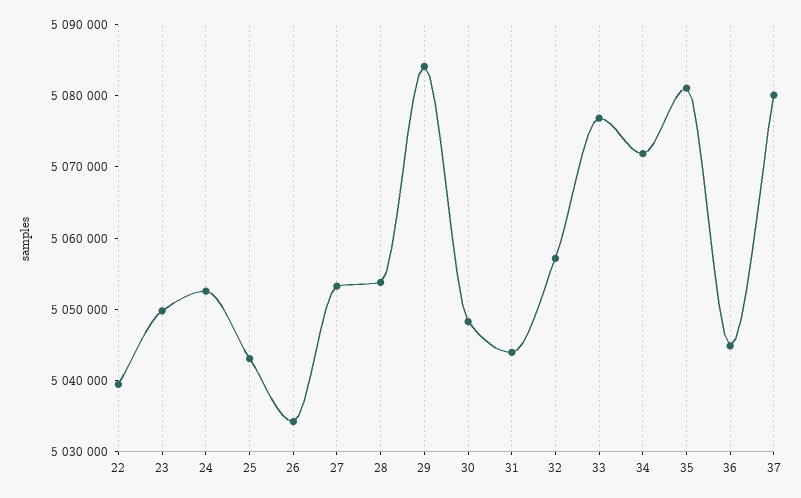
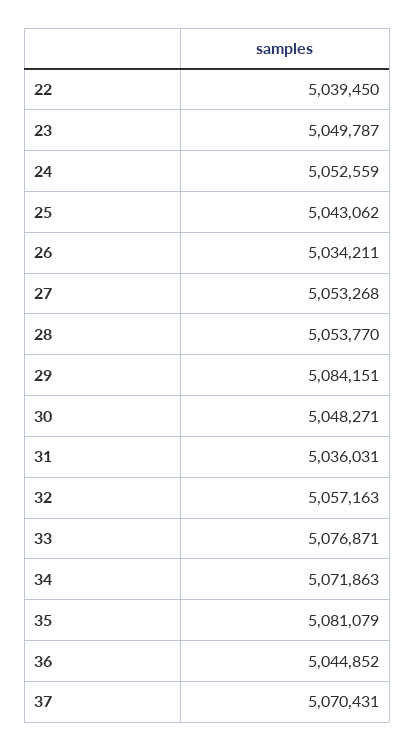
31: 5044000 -> 5036031
37: 5080000 -> 5070431

